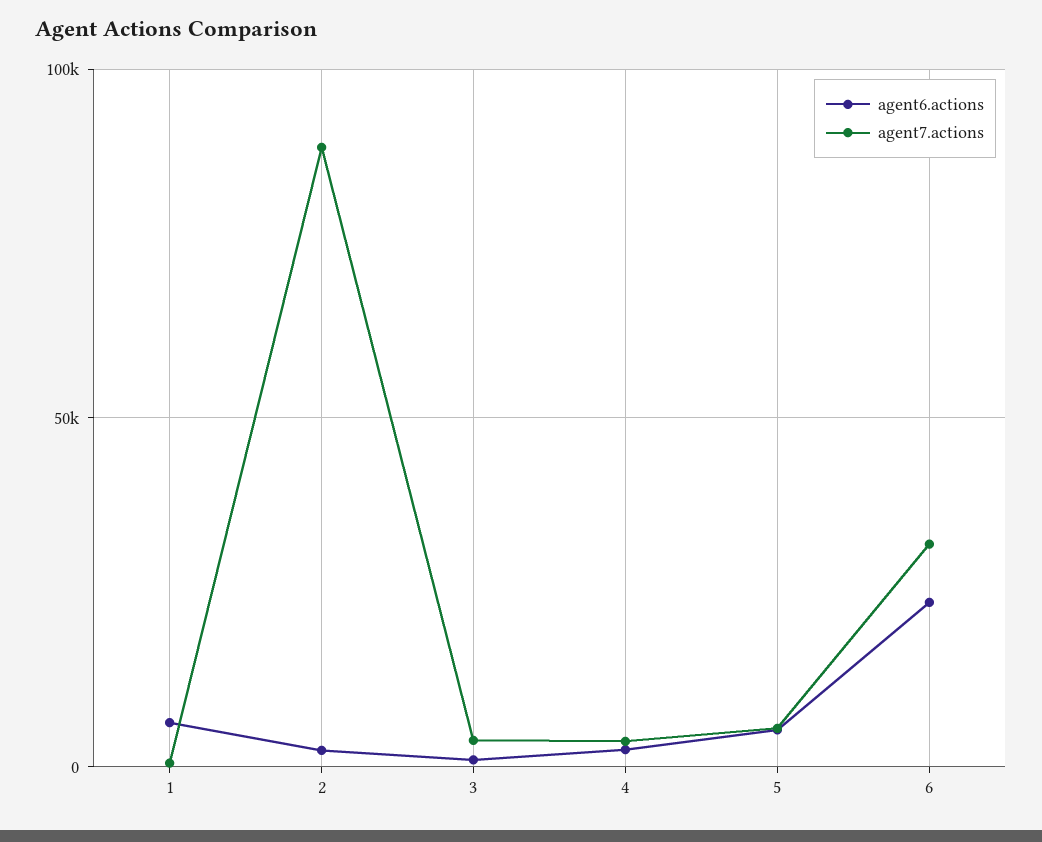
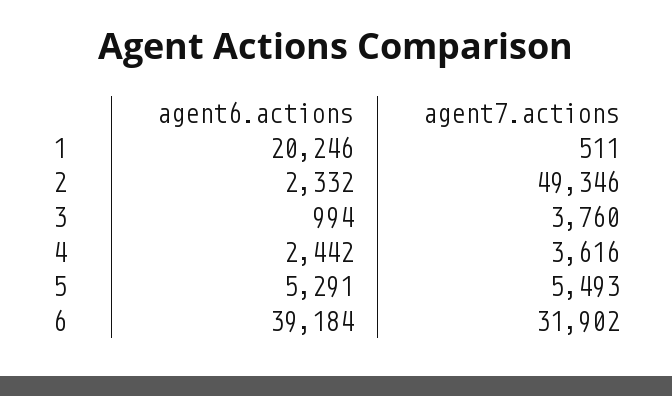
agent6.actions, 1: 5000 -> 20246
agent7.actions, 2: 90000 -> 49346
agent6.actions, 6: 25000 -> 39184

